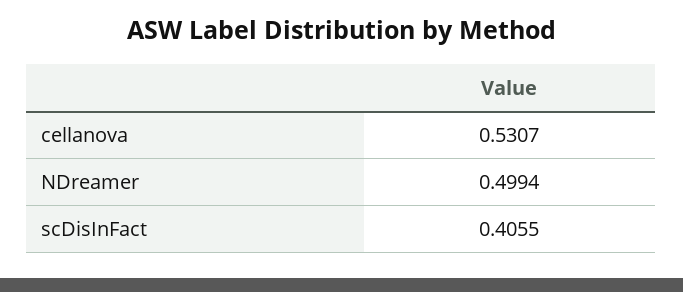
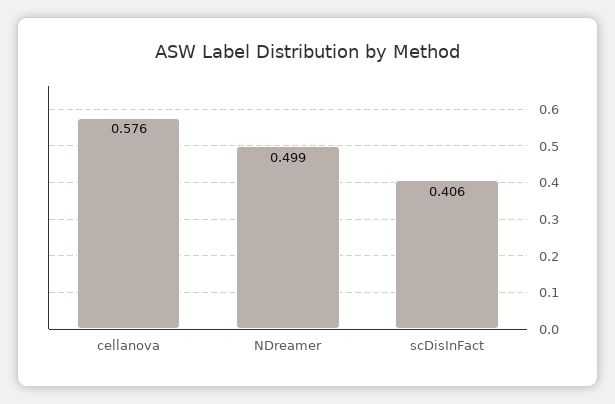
cellanova: 0.5307 -> 0.576

